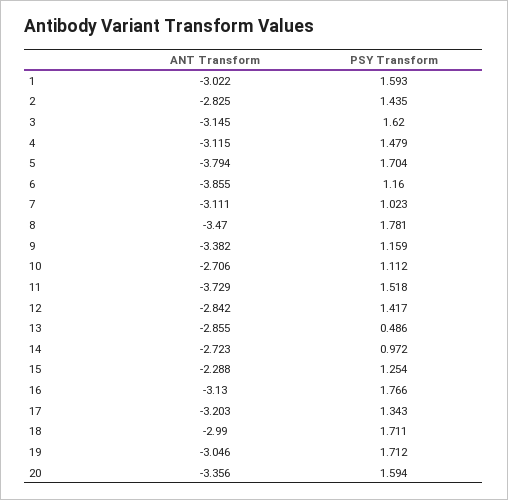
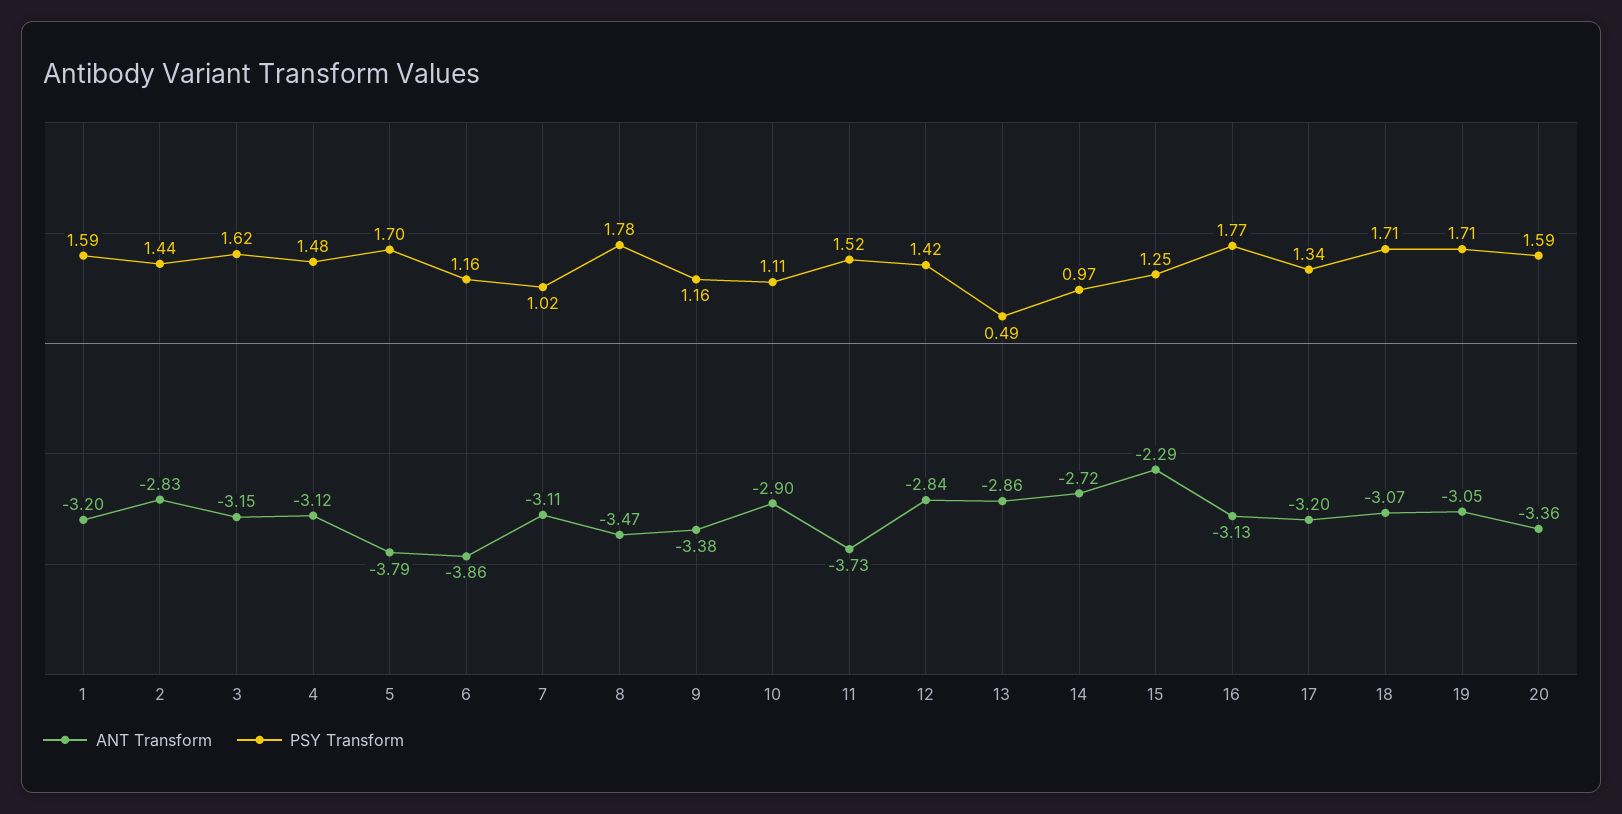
ANT Transform, 1: -3.022 -> -3.2
ANT Transform, 10: -2.706 -> -2.9
ANT Transform, 18: -2.99 -> -3.07

